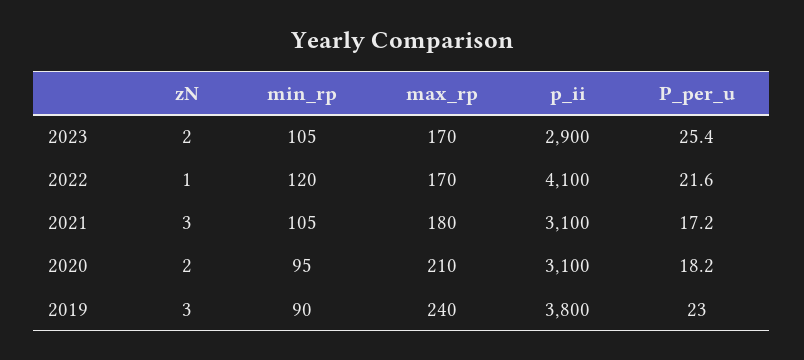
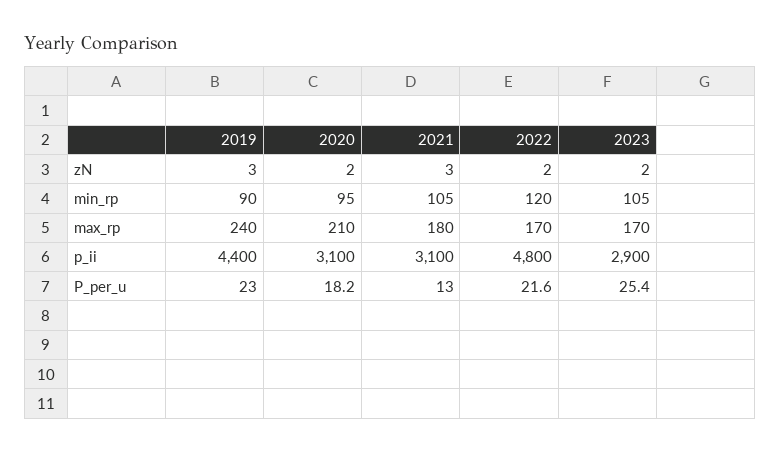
zN, 2022: 1 -> 2
p_ii, 2022: 4100 -> 4800
P_per_u, 2021: 17.2 -> 13
p_ii, 2019: 3800 -> 4400

